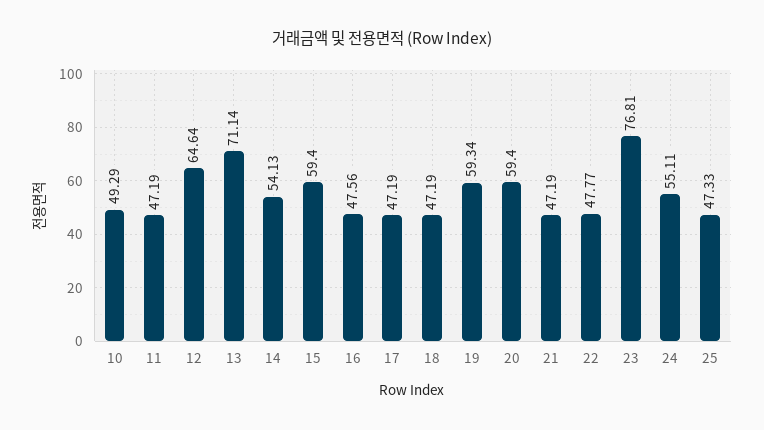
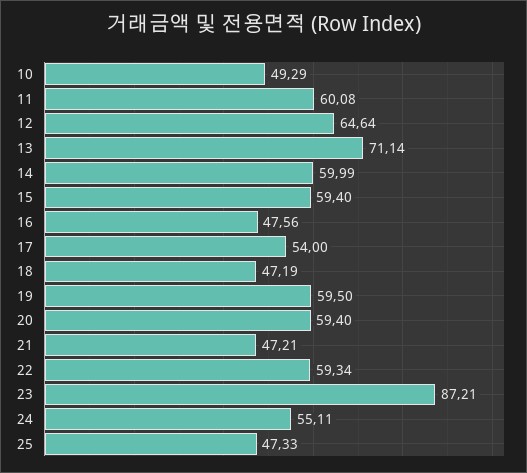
11: 47.19 -> 60.08
14: 54.13 -> 59.99
17: 47.19 -> 54
19: 59.34 -> 59.5
21: 47.19 -> 47.21
22: 47.77 -> 59.34
23: 76.81 -> 87.21

